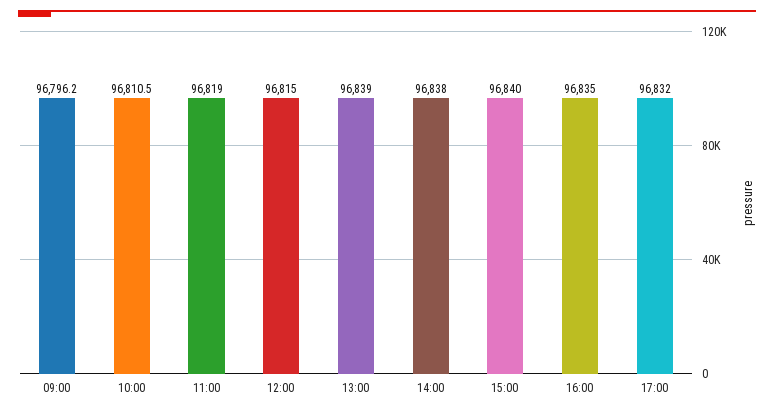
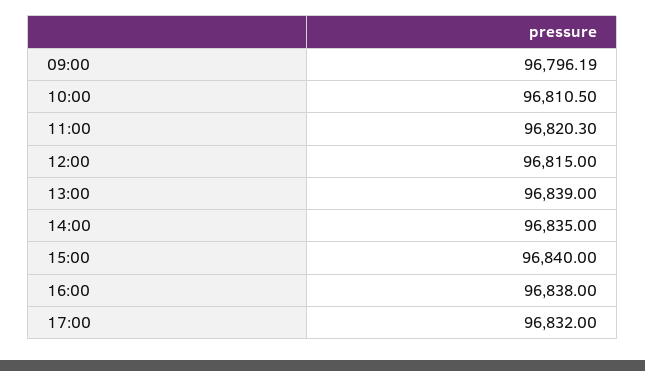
11:00: 96819 -> 96820.3
14:00: 96838 -> 96835
16:00: 96835 -> 96838

